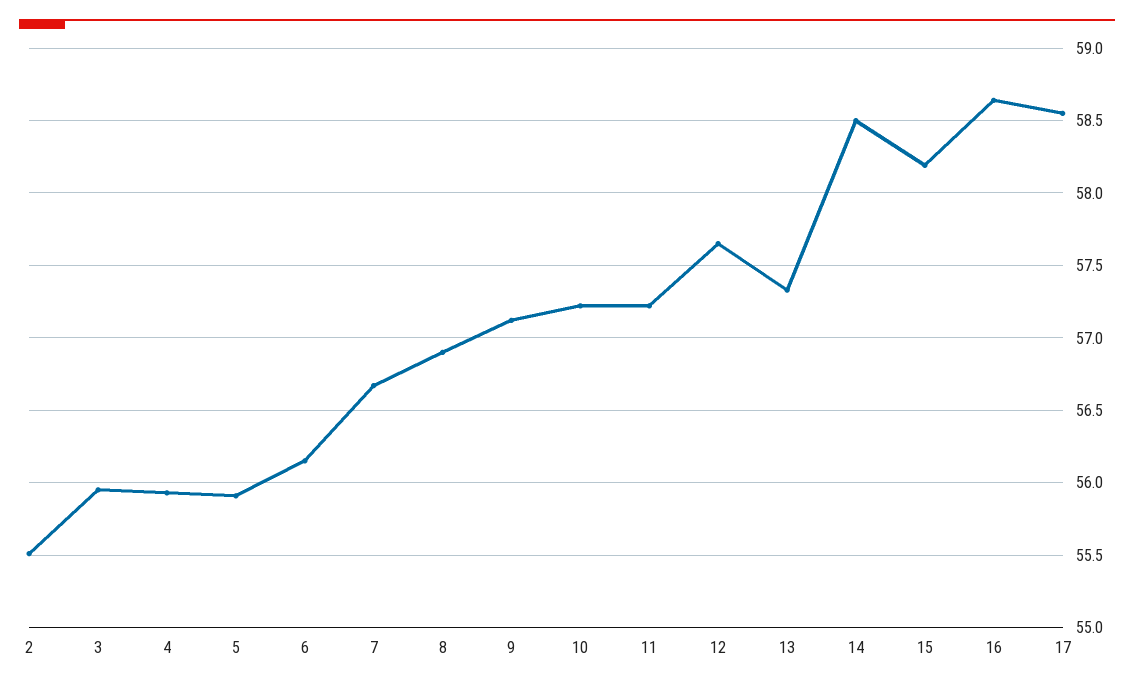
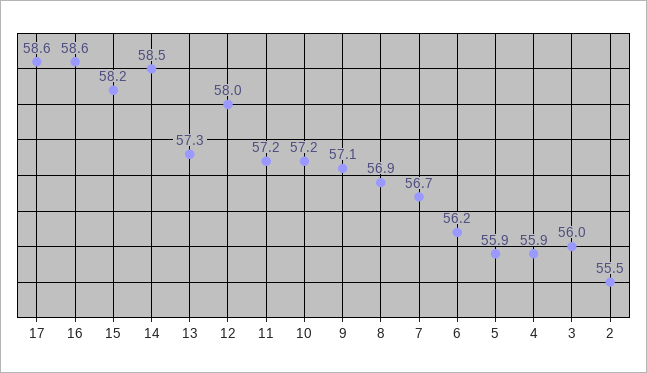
12: 57.65 -> 58

